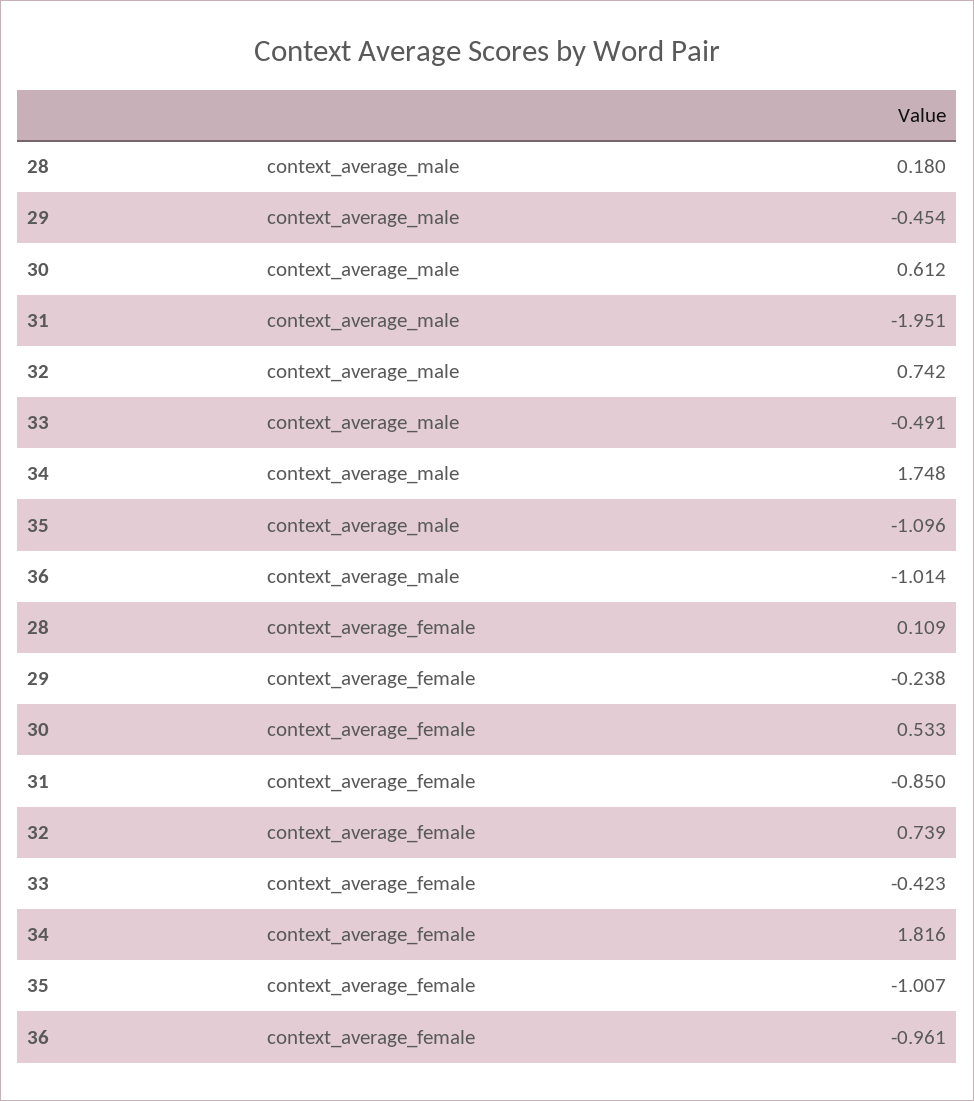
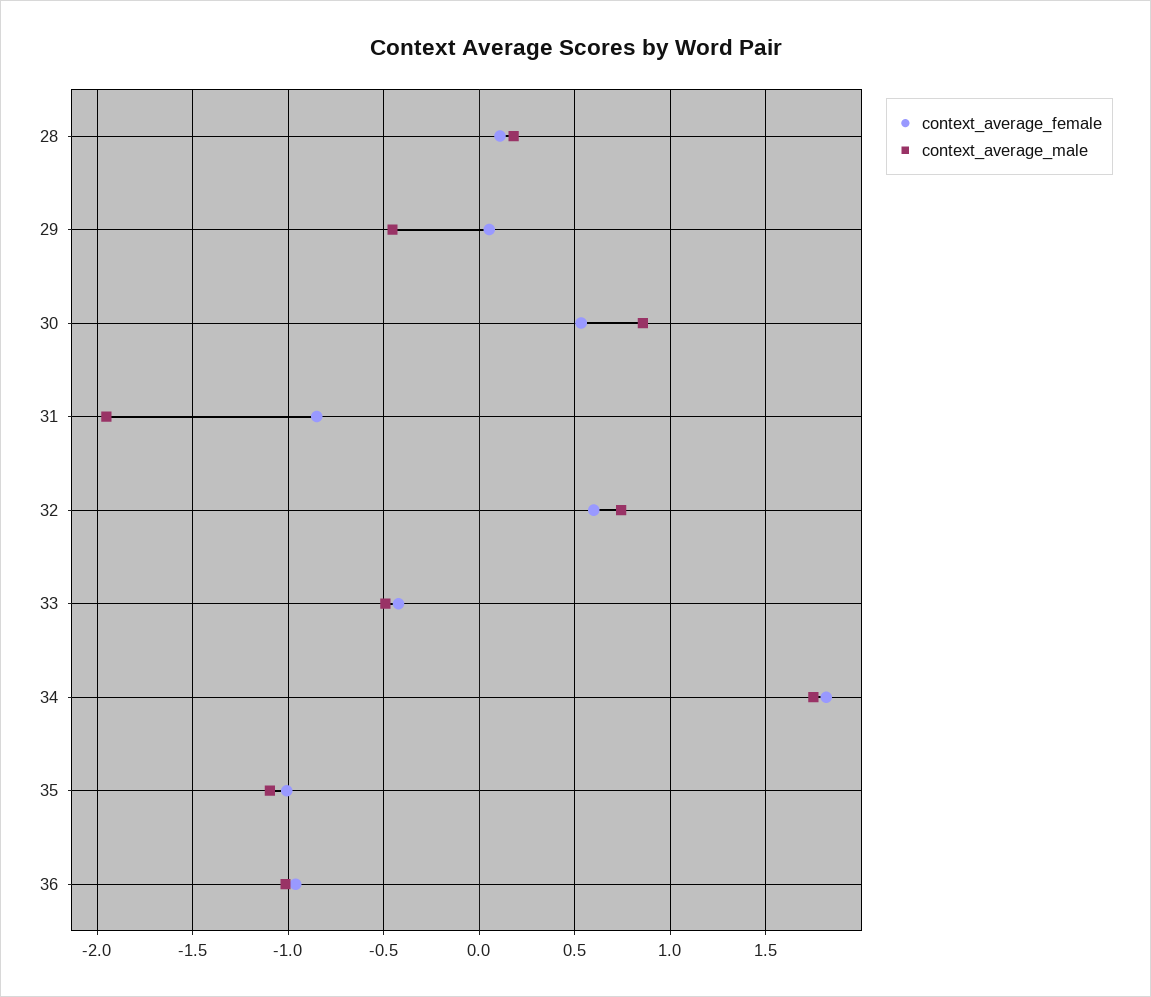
context_average_male, 30: 0.612 -> 0.85
context_average_female, 29: -0.238 -> 0.05
context_average_female, 32: 0.739 -> 0.6

